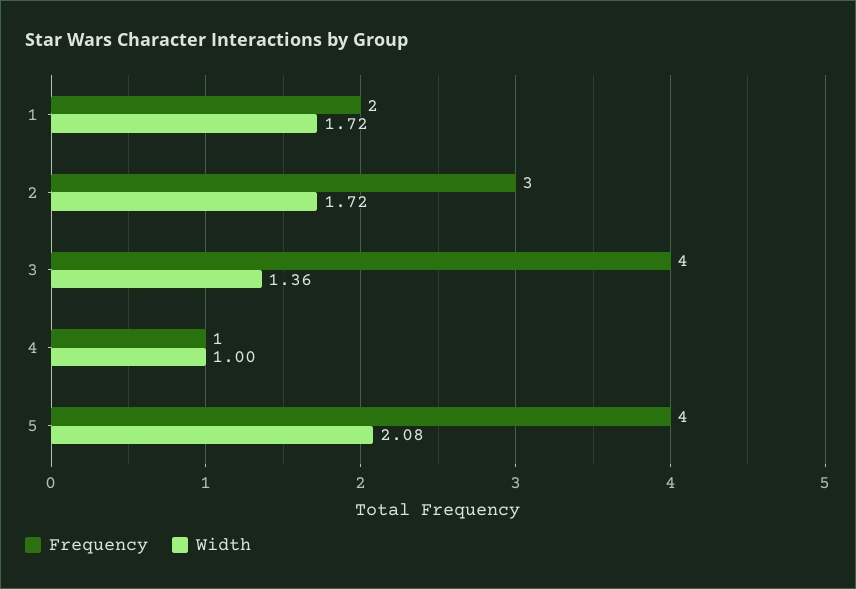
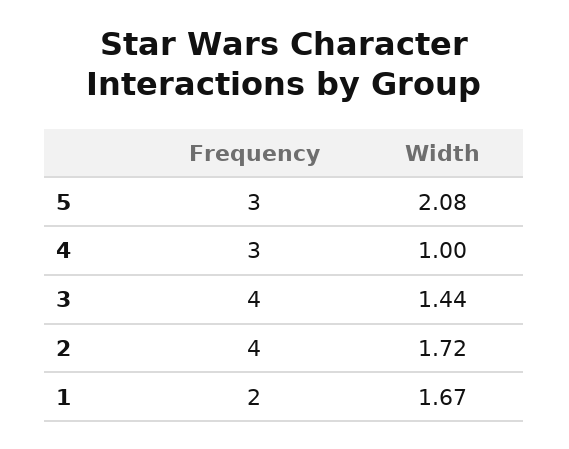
Width, 1: 1.72 -> 1.67
Frequency, 2: 3 -> 4
Width, 3: 1.36 -> 1.44
Frequency, 4: 1 -> 3
Frequency, 5: 4 -> 3

